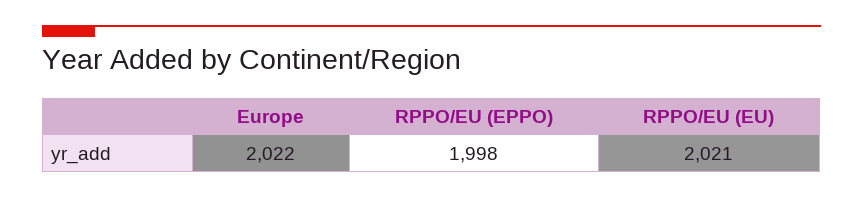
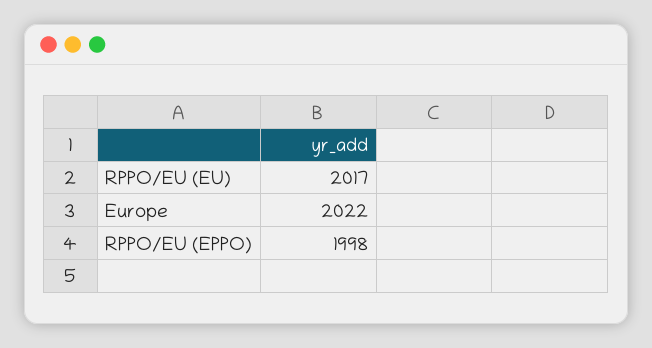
RPPO/EU (EU): 2021 -> 2017

